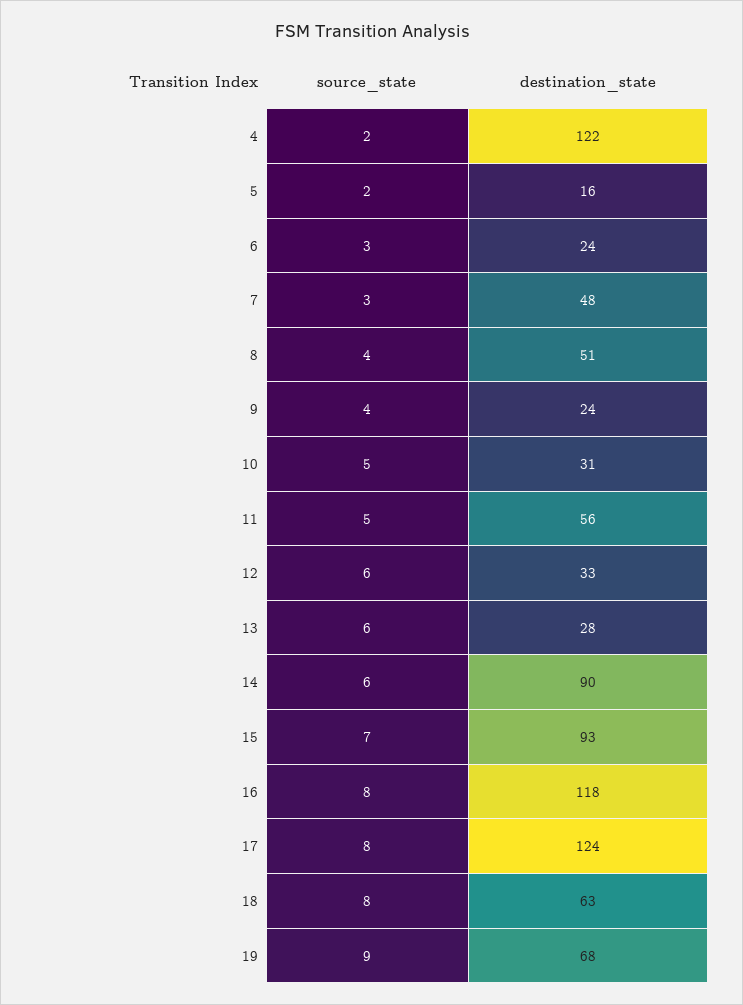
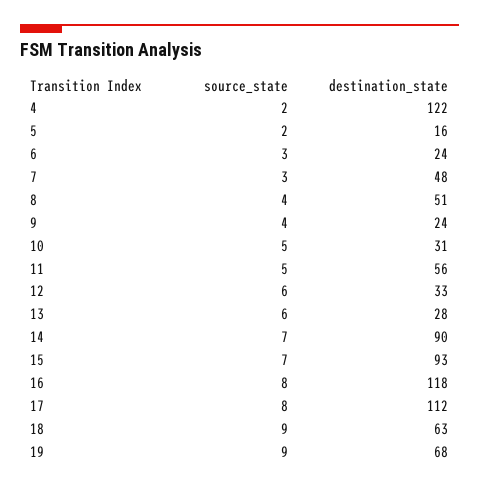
source_state, 14: 6 -> 7
destination_state, 17: 124 -> 112
source_state, 18: 8 -> 9

